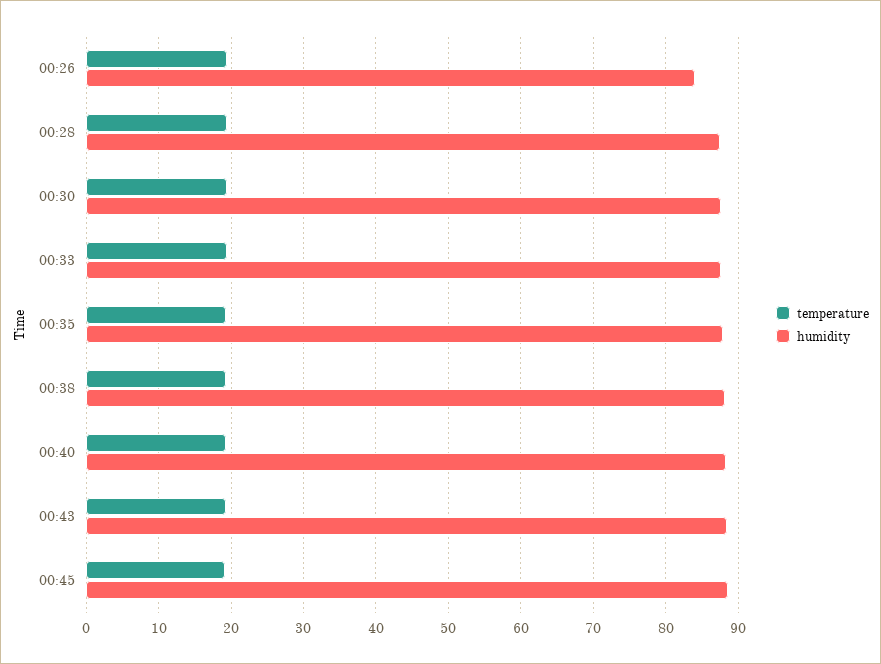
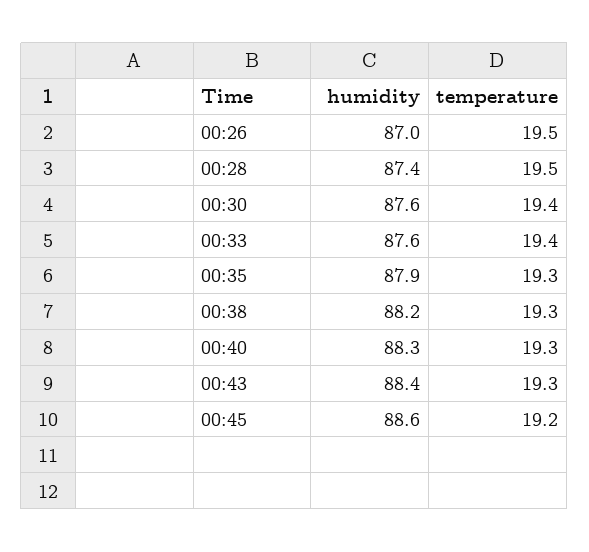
humidity, 00:26: 84 -> 87

